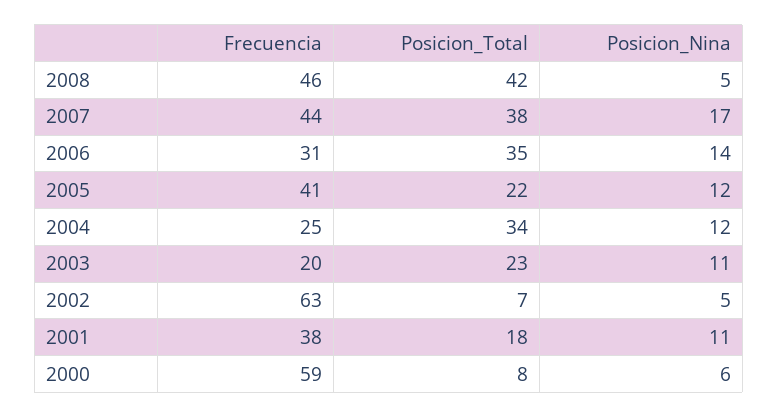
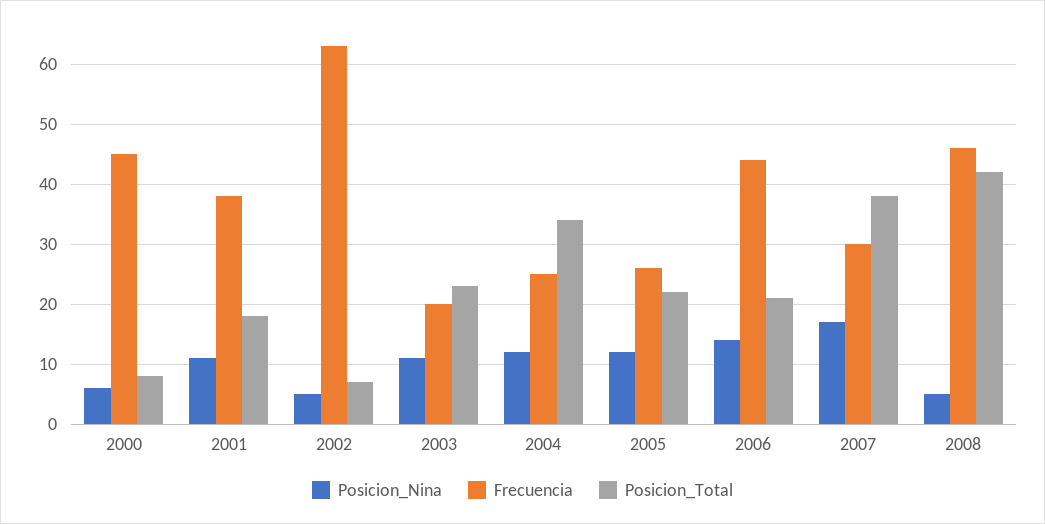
Frecuencia, 2007: 44 -> 30
Frecuencia, 2006: 31 -> 45
Posicion_Total, 2006: 35 -> 20
Frecuencia, 2005: 41 -> 25
Frecuencia, 2000: 59 -> 45

